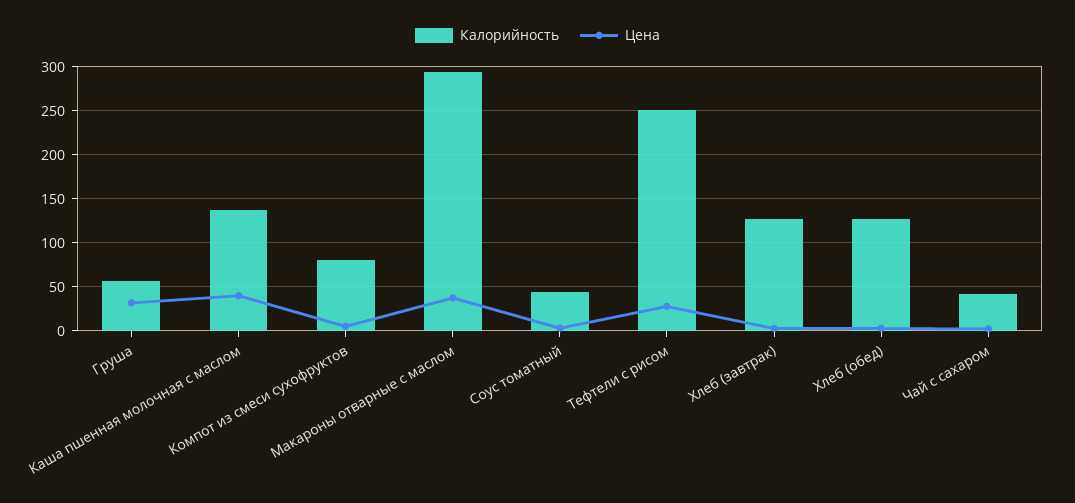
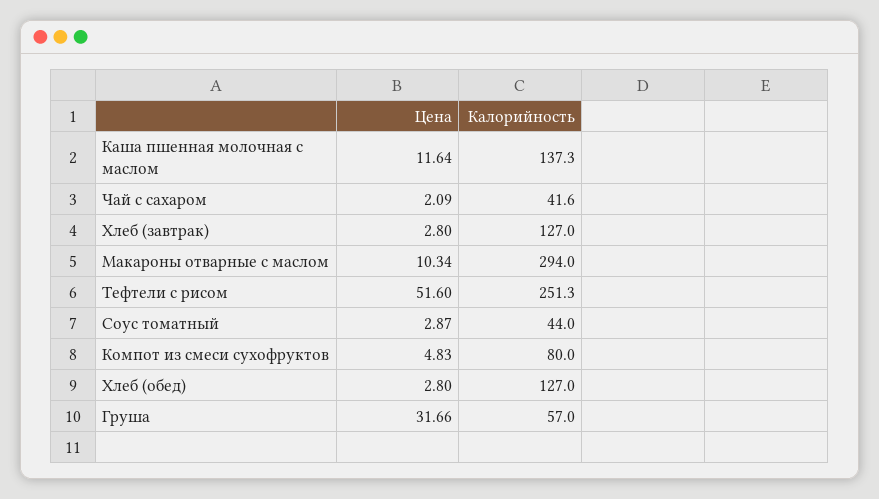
Цена, Каша пшенная молочная с маслом: 40 -> 11.64
Цена, Макароны отварные с маслом: 40 -> 10.34
Цена, Тефтели с рисом: 30 -> 51.6

